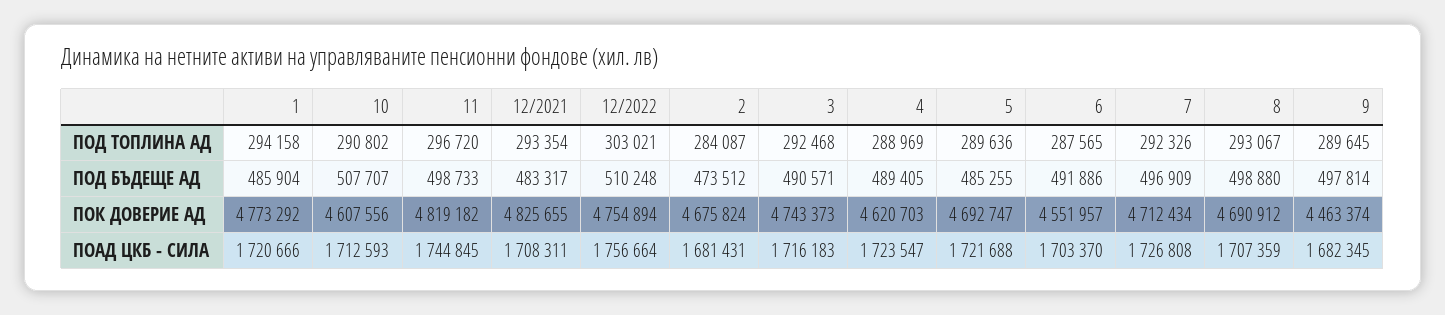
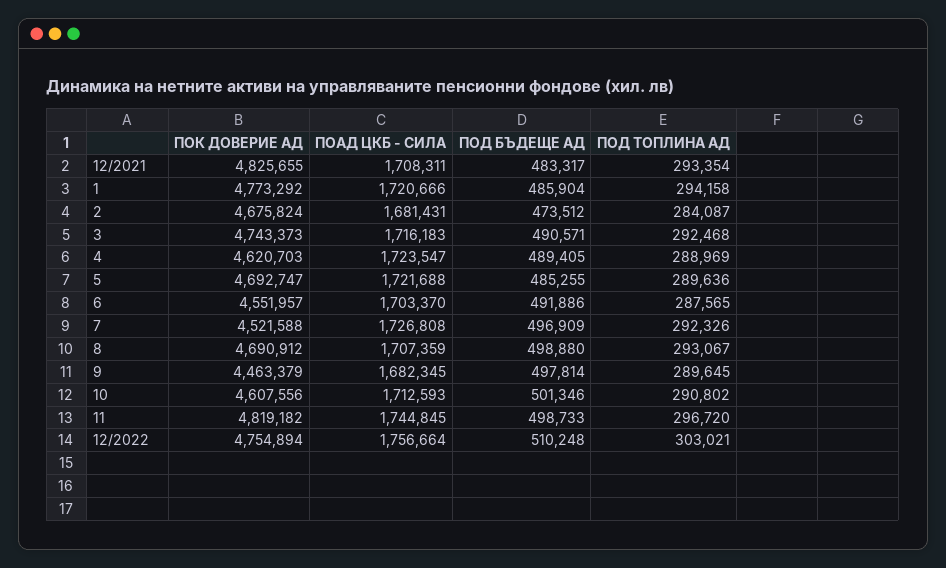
10, ПОД БЪДЕЩЕ АД: 507707 -> 501346
7, ПОК ДОВЕРИЕ АД: 4712434 -> 4521588
9, ПОК ДОВЕРИЕ АД: 4463374 -> 4463379

